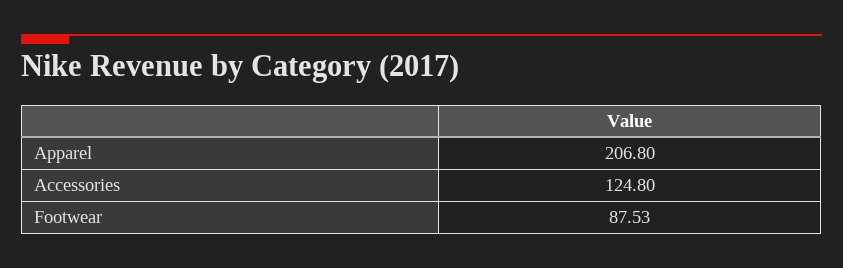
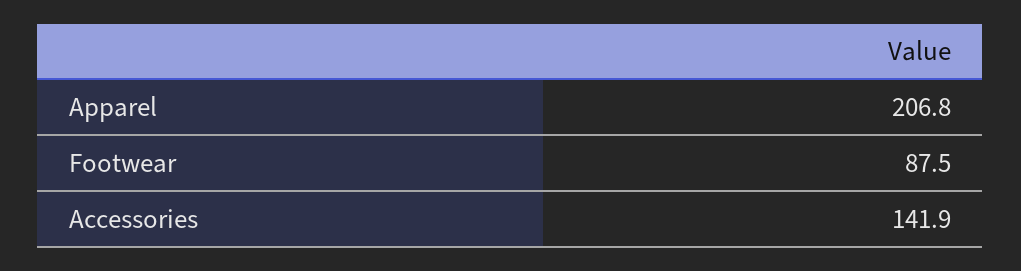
Accessories: 124.8 -> 141.9

